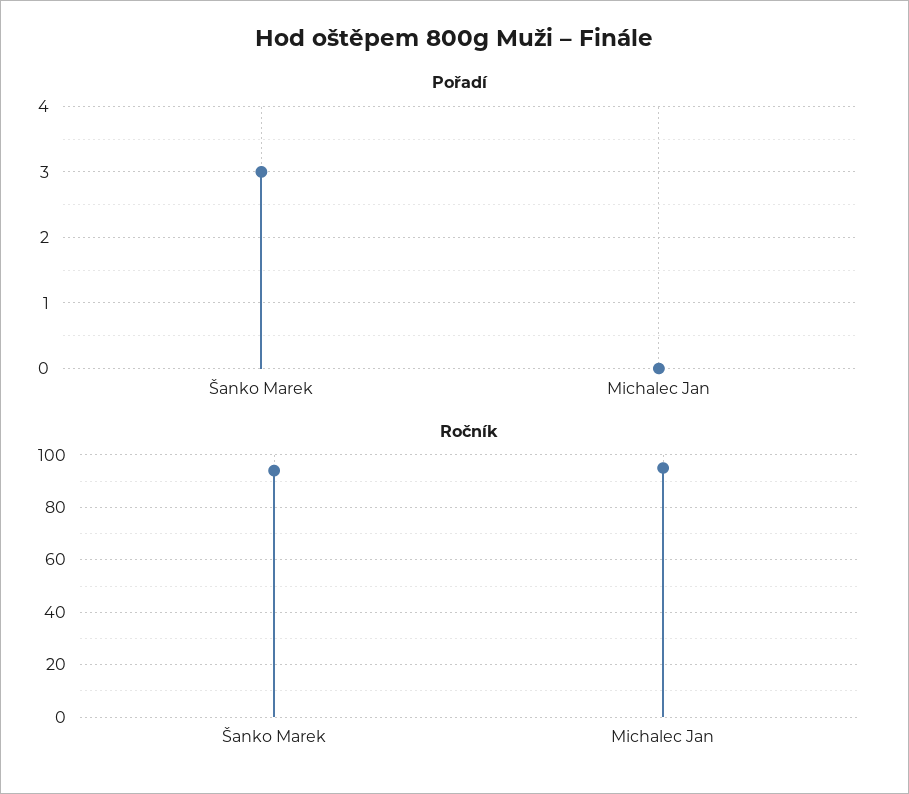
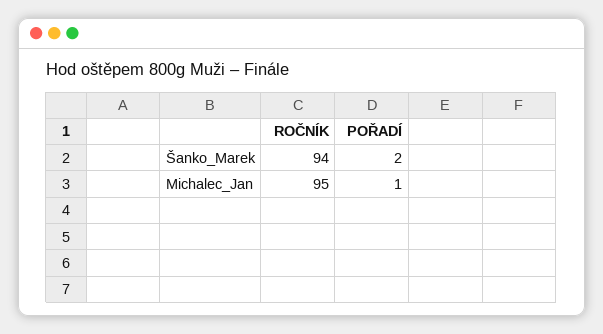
Pořadí, Šanko Marek: 3 -> 2
Pořadí, Michalec Jan: 0 -> 1

